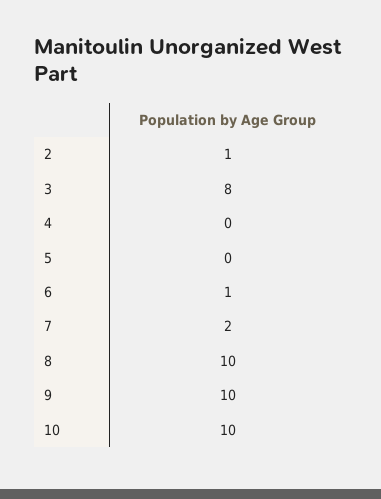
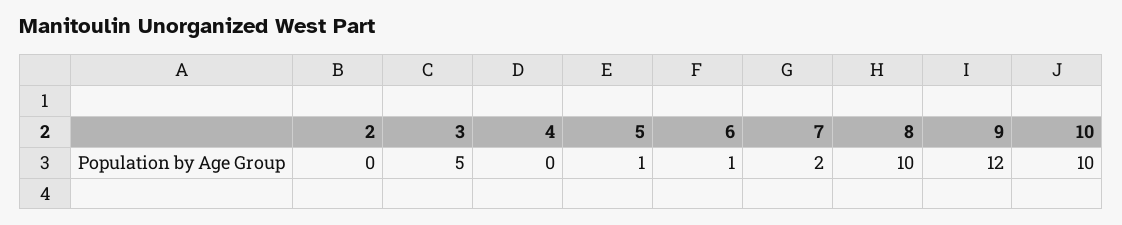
2: 1 -> 0
3: 8 -> 5
5: 0 -> 1
9: 10 -> 12

